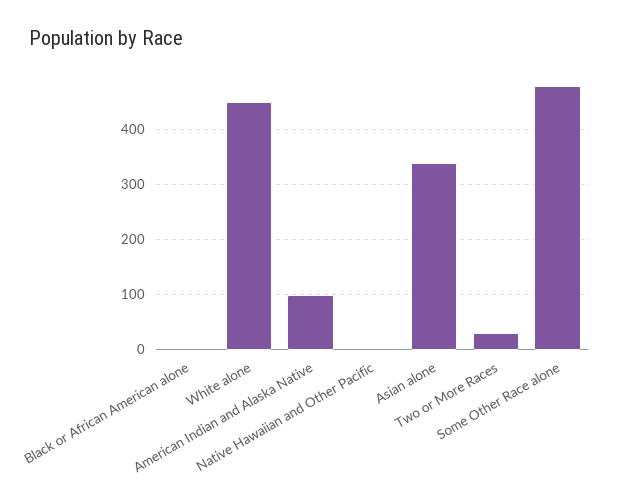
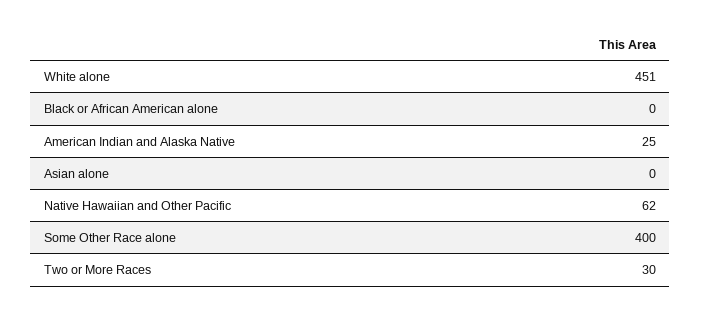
American Indian and Alaska Native: 100 -> 25
Native Hawaiian and Other Pacific: 0 -> 62
Asian alone: 340 -> 0
Some Other Race alone: 480 -> 400

